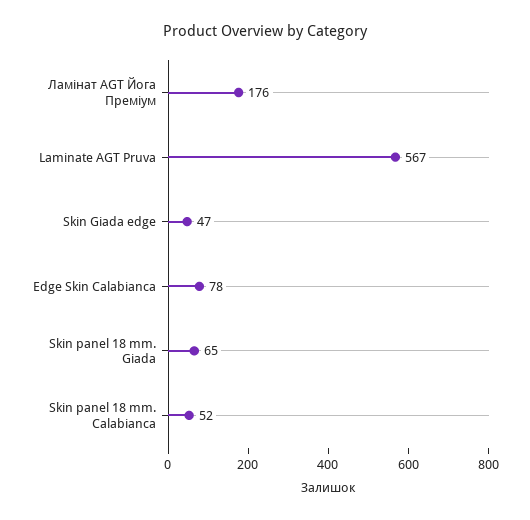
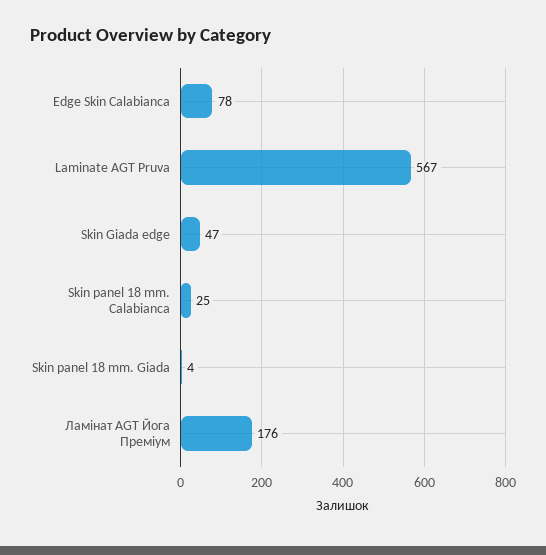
Skin panel 18 mm. Giada: 65 -> 4
Skin panel 18 mm. Calabianca: 52 -> 25

